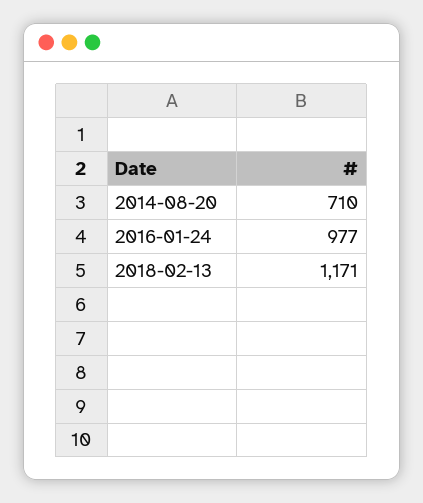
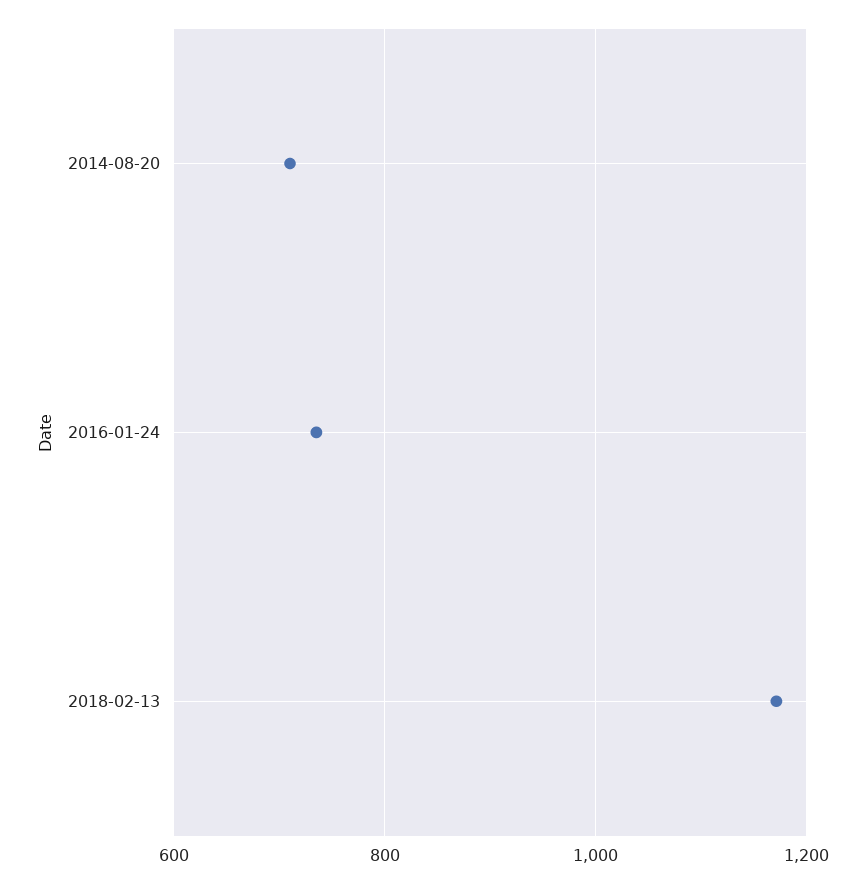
2016-01-24: 977 -> 740

